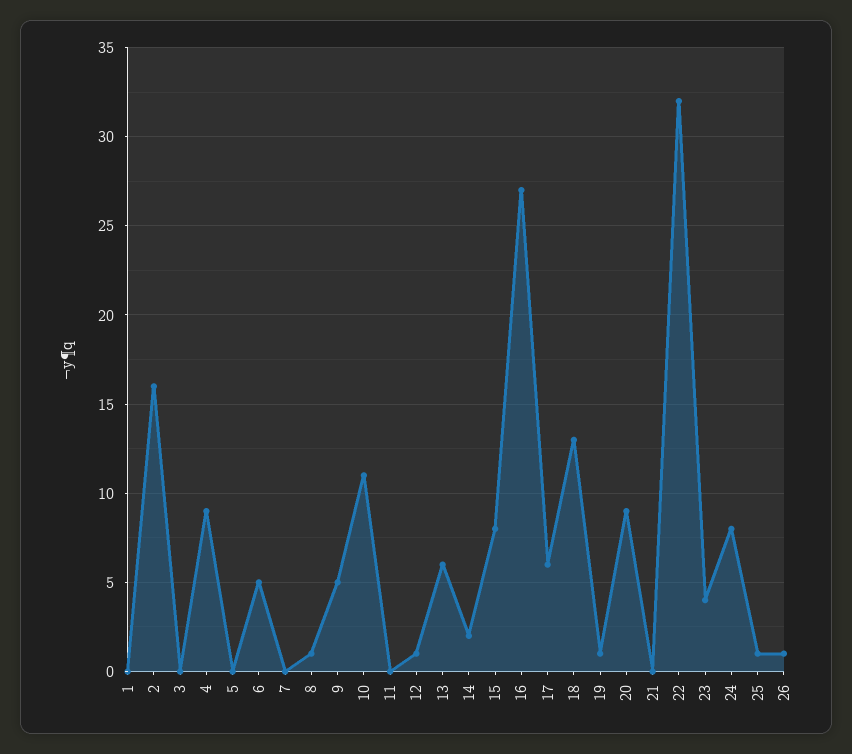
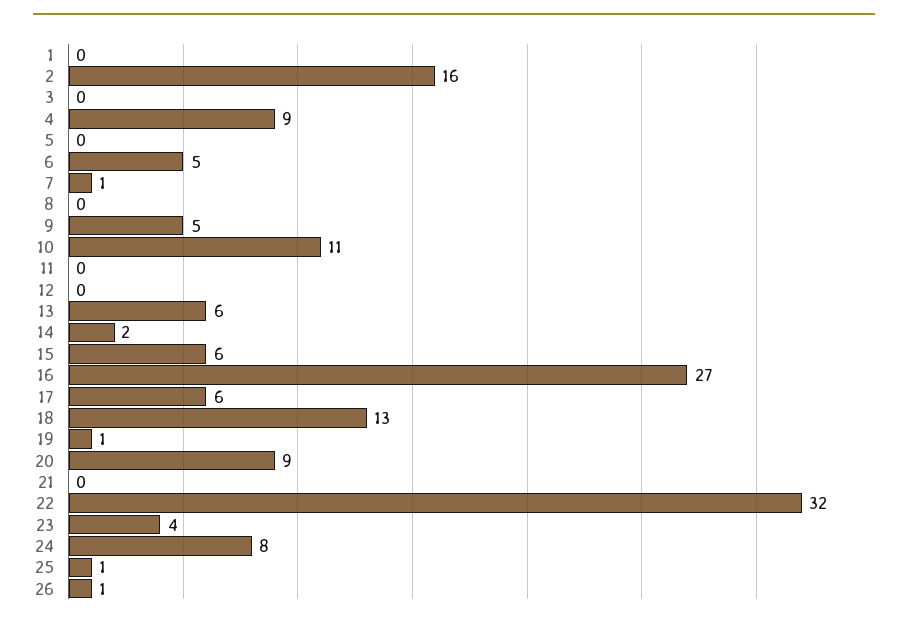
7: 0 -> 1
8: 1 -> 0
12: 1 -> 0
15: 8 -> 6

